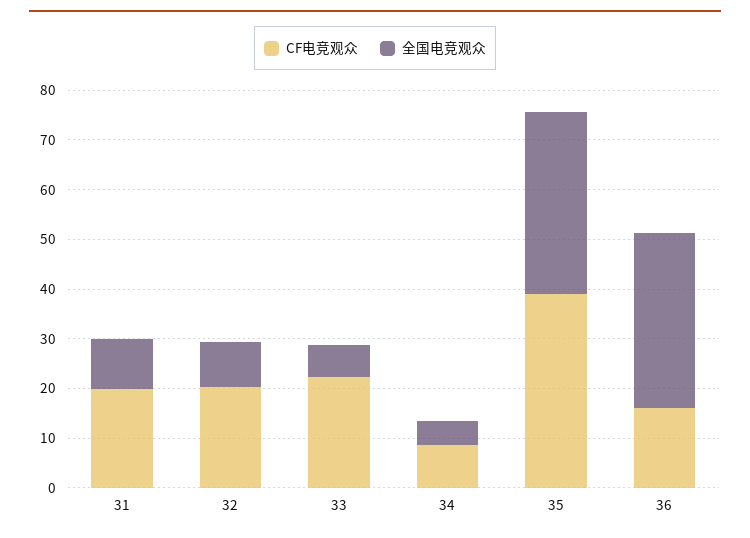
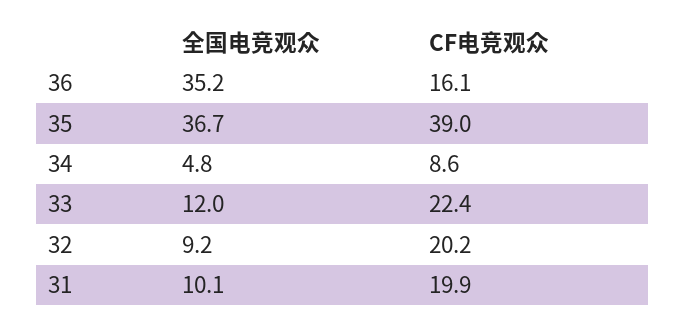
全国电竞观众, 33: 6 -> 12

